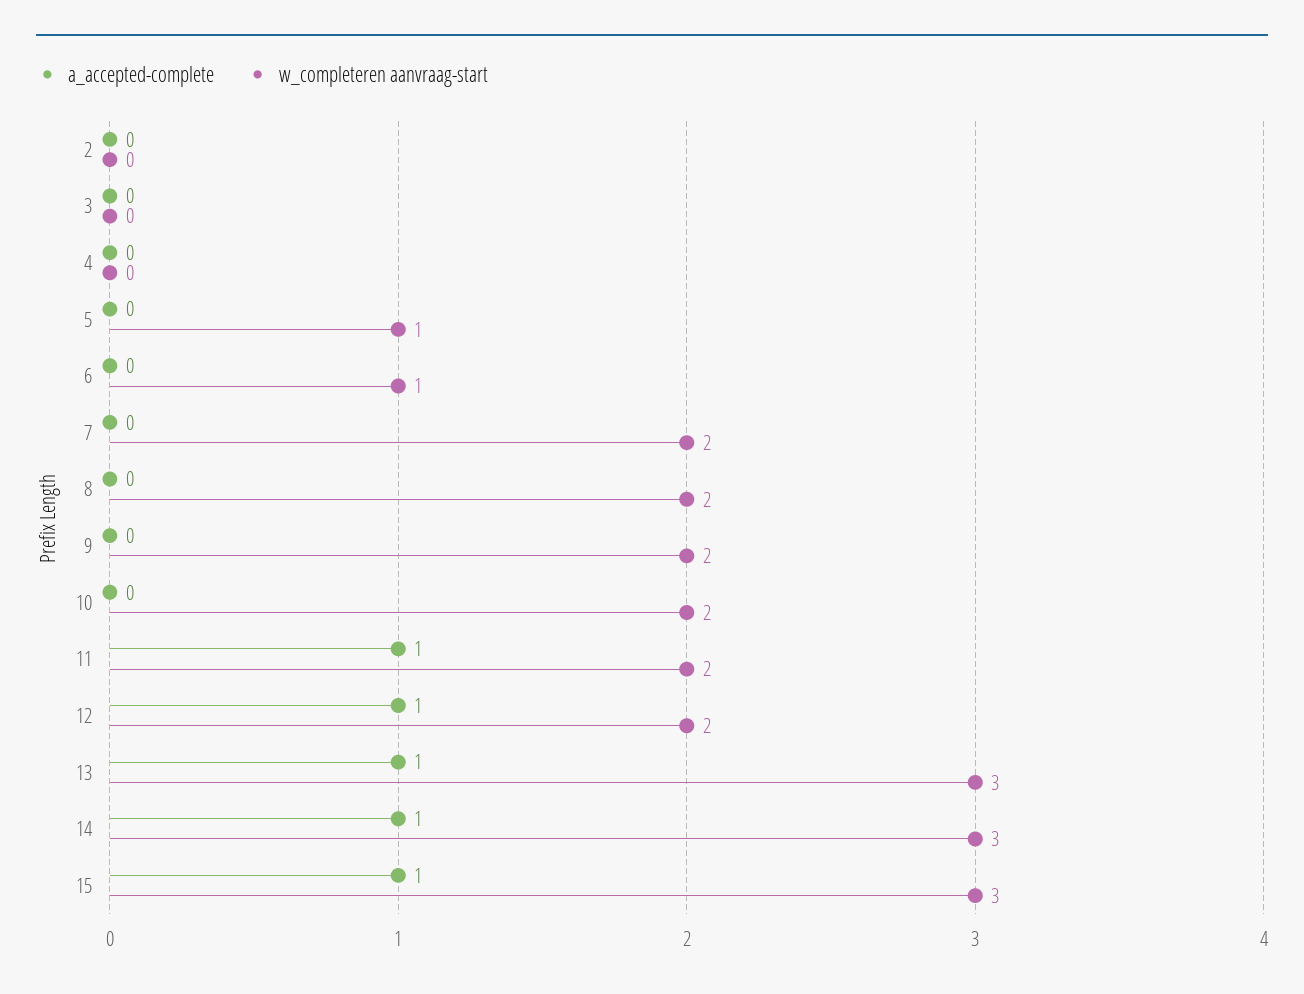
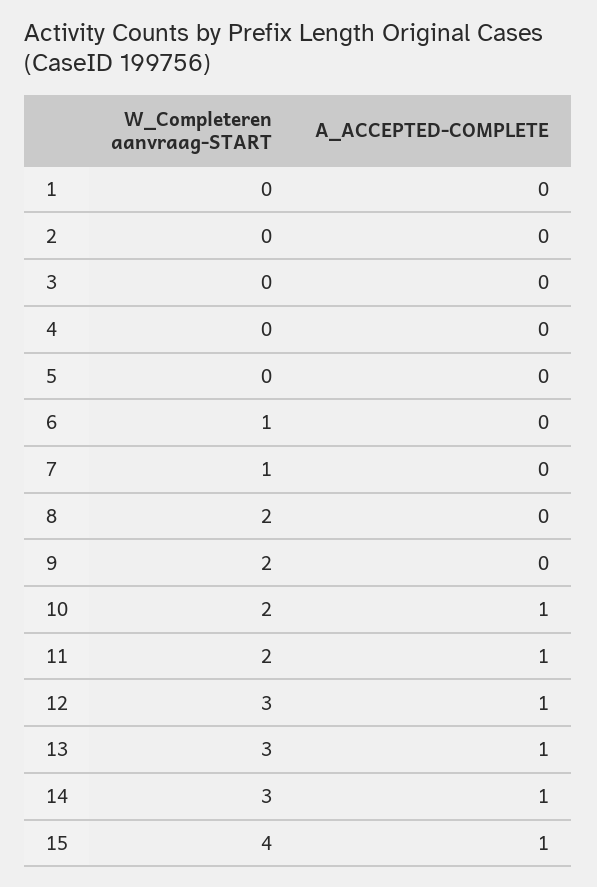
w_completeren aanvraag-start, 5: 1 -> 0
w_completeren aanvraag-start, 7: 2 -> 1
a_accepted-complete, 10: 0 -> 1
w_completeren aanvraag-start, 12: 2 -> 3
w_completeren aanvraag-start, 15: 3 -> 4
w_completeren aanvraag-start, 1: none -> 0
a_accepted-complete, 1: none -> 0

